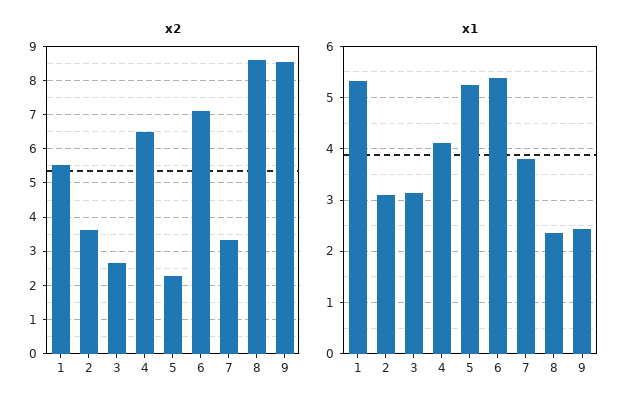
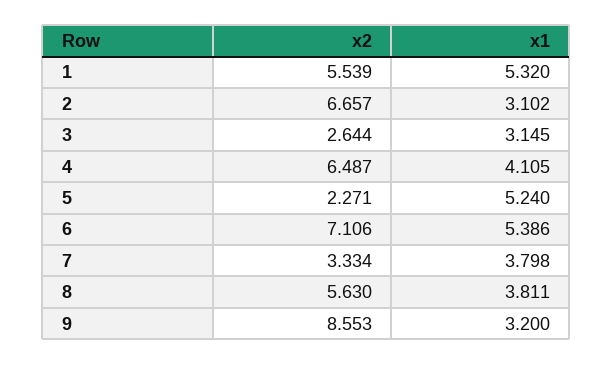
x2, 2: 3.6 -> 6.657
x2, 8: 8.6 -> 5.63
x1, 8: 2.4 -> 3.811
x1, 9: 2.4 -> 3.2

